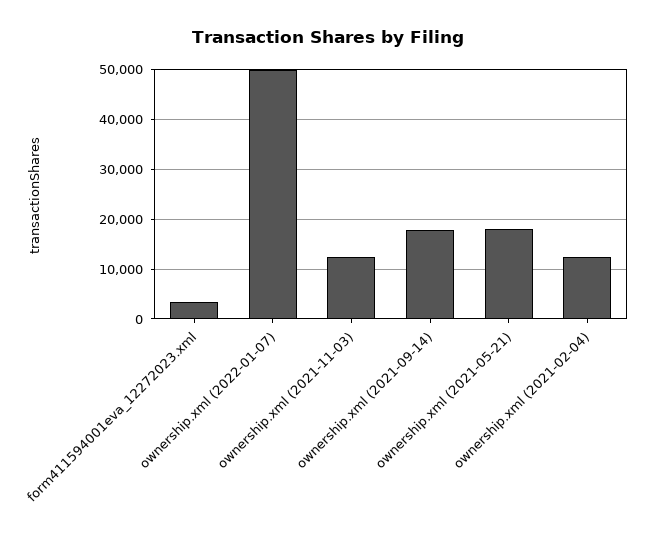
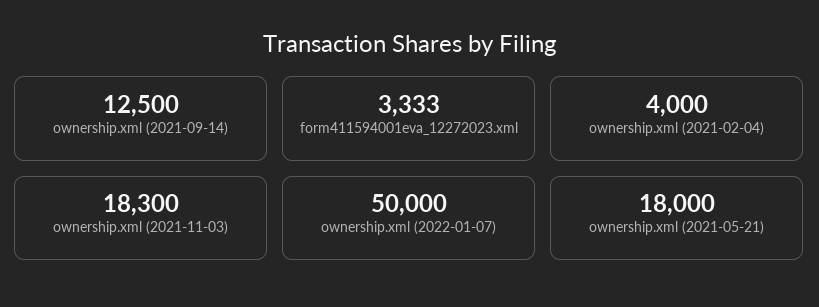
ownership.xml (2021-11-03): 12000 -> 18300
ownership.xml (2021-09-14): 18000 -> 12500
ownership.xml (2021-02-04): 12000 -> 4000

